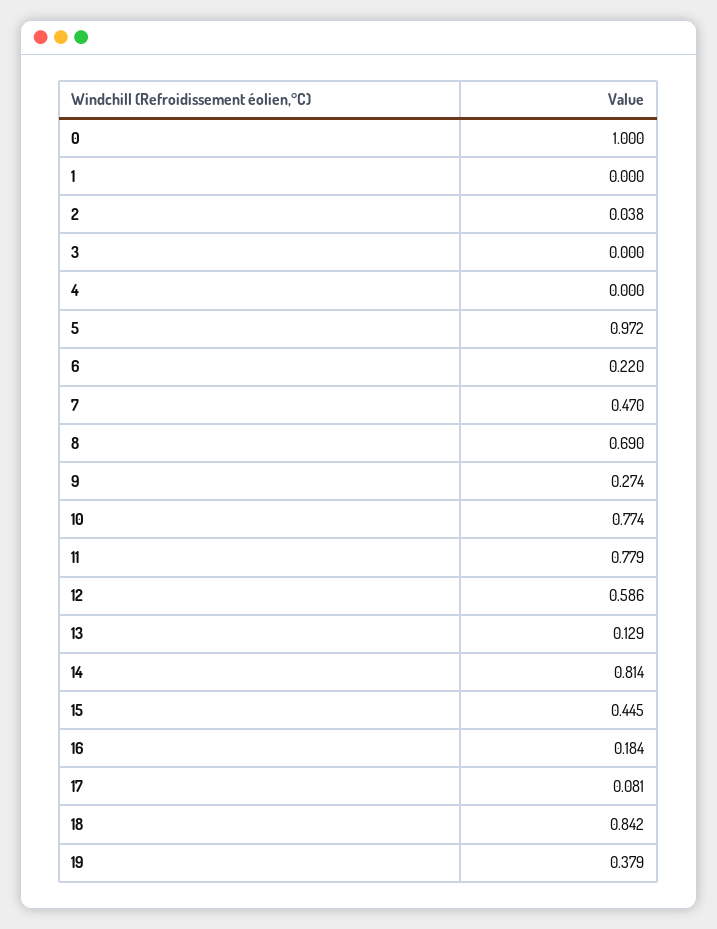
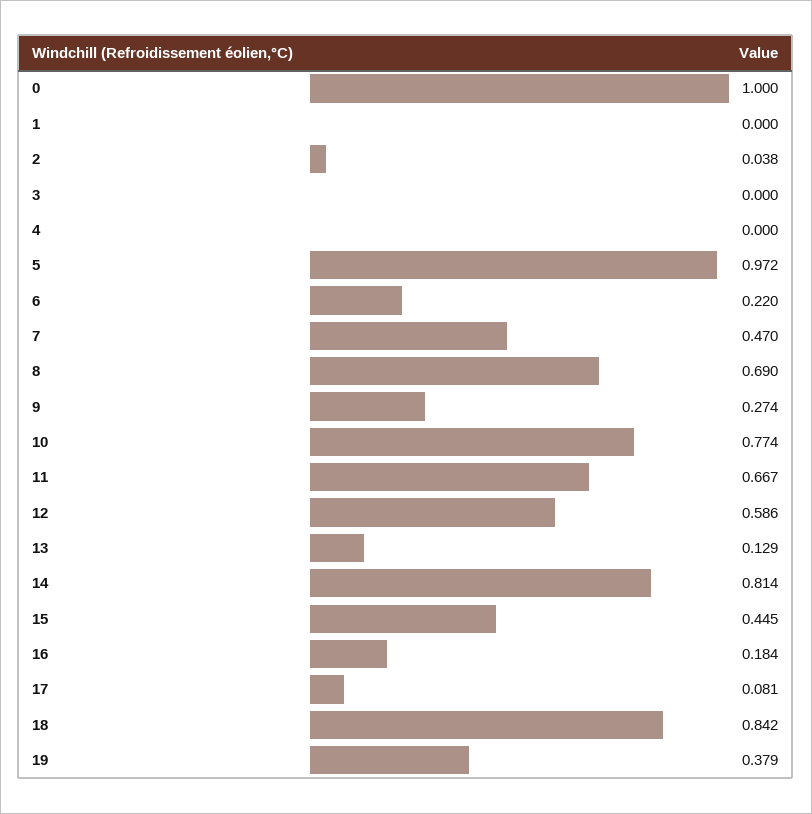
11: 0.779 -> 0.667

